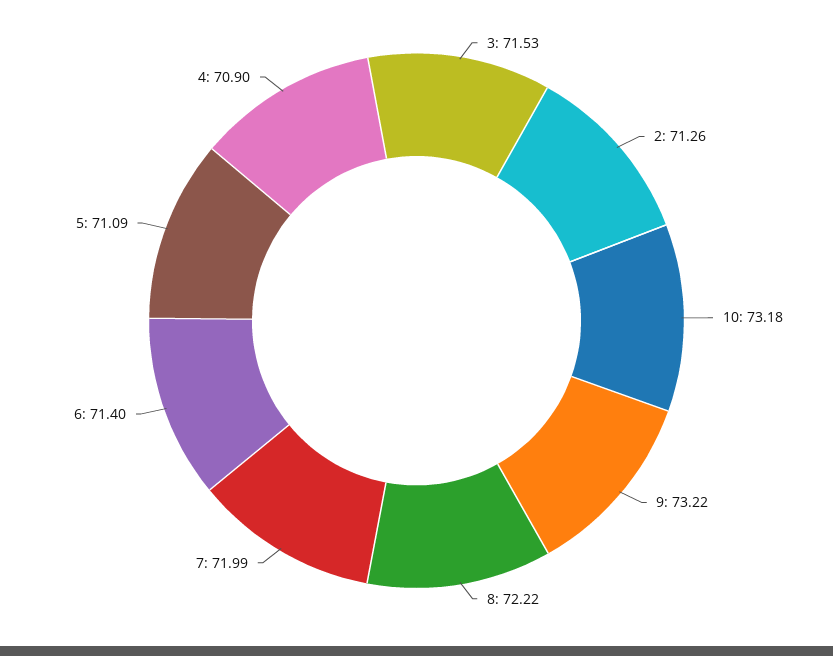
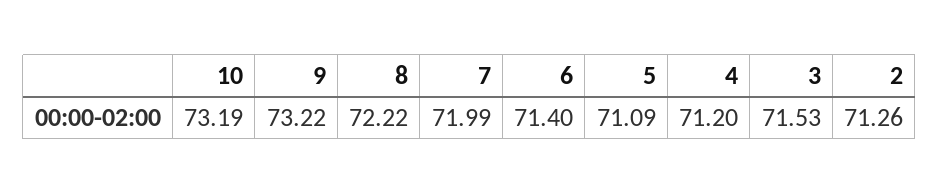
10: 73.18 -> 73.19
4: 70.9 -> 71.2

